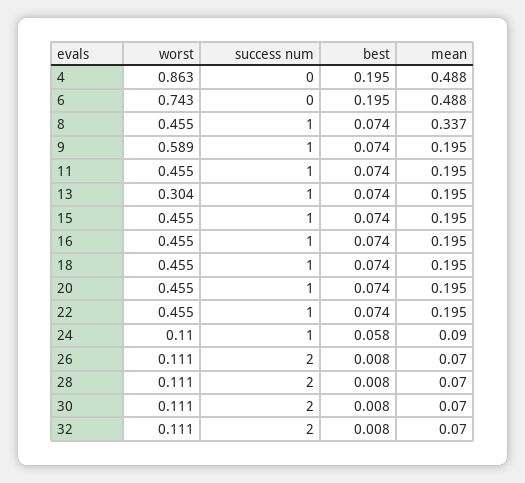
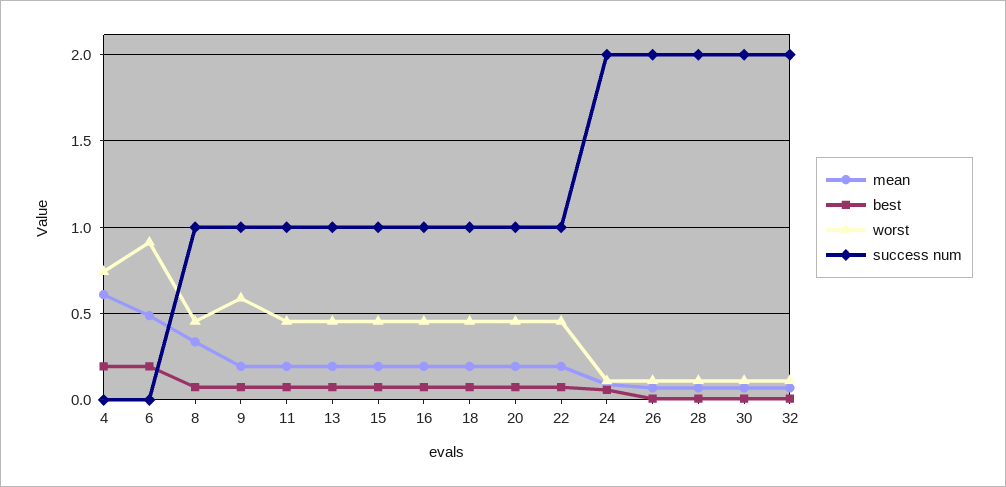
worst, 4: 0.863 -> 0.75
mean, 4: 0.488 -> 0.6
worst, 6: 0.743 -> 0.9
worst, 13: 0.304 -> 0.45
success num, 24: 1 -> 2

